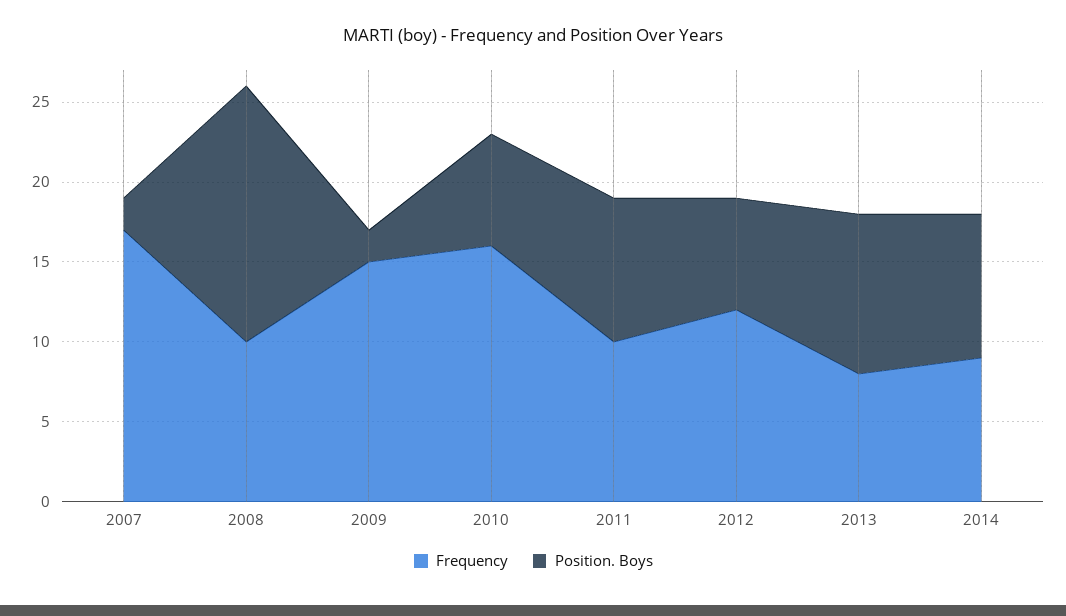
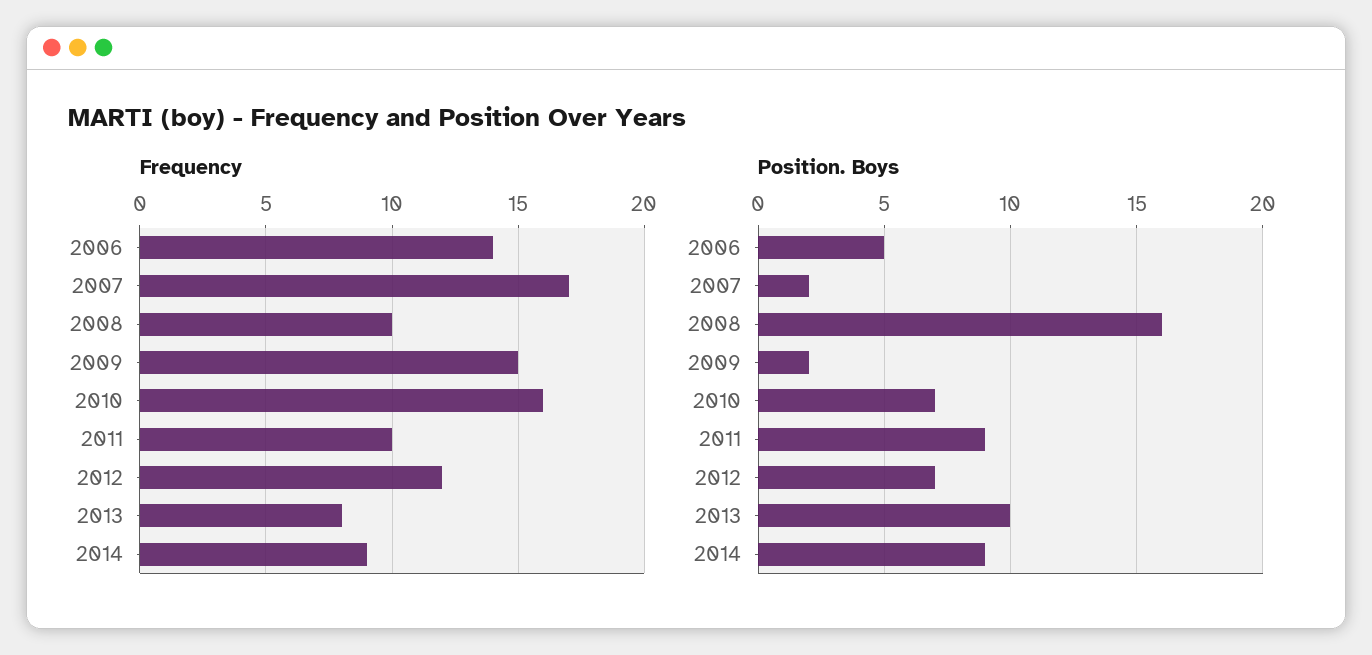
Frequency, 2006: none -> 14
Position. Boys, 2006: none -> 5

